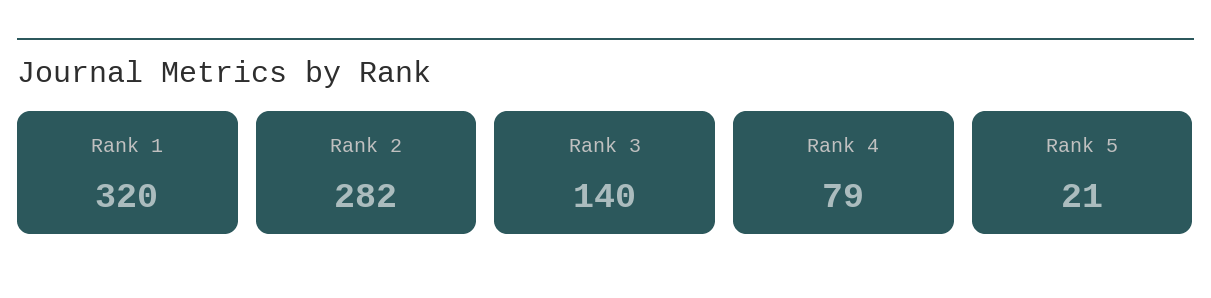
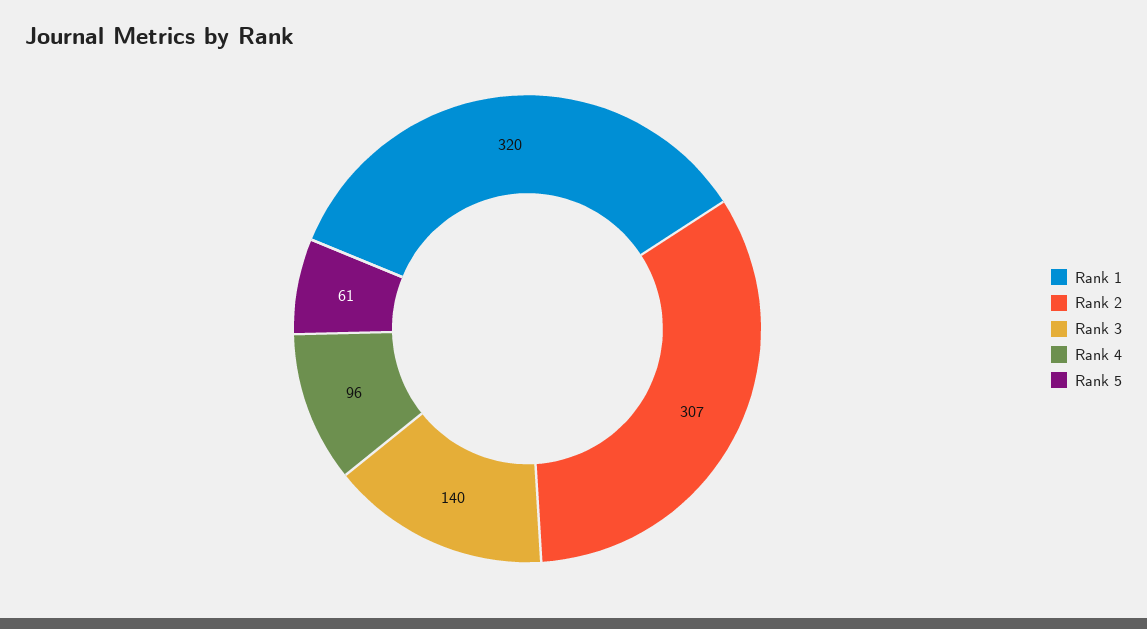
Rank 2: 282 -> 307
Rank 4: 79 -> 96
Rank 5: 21 -> 61

